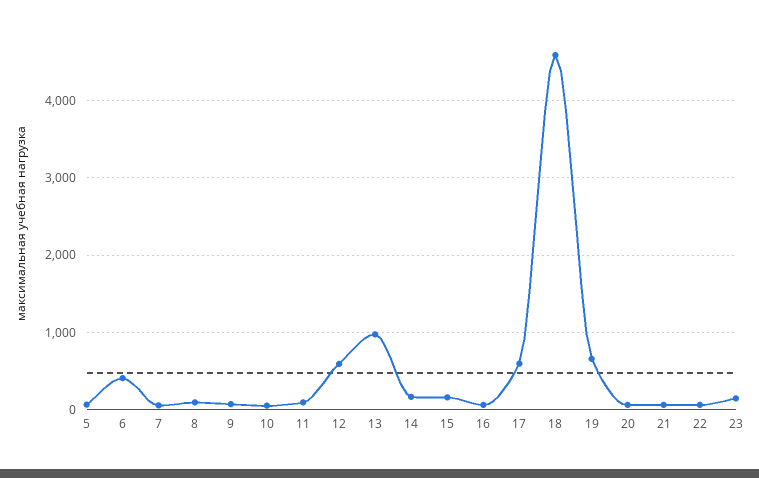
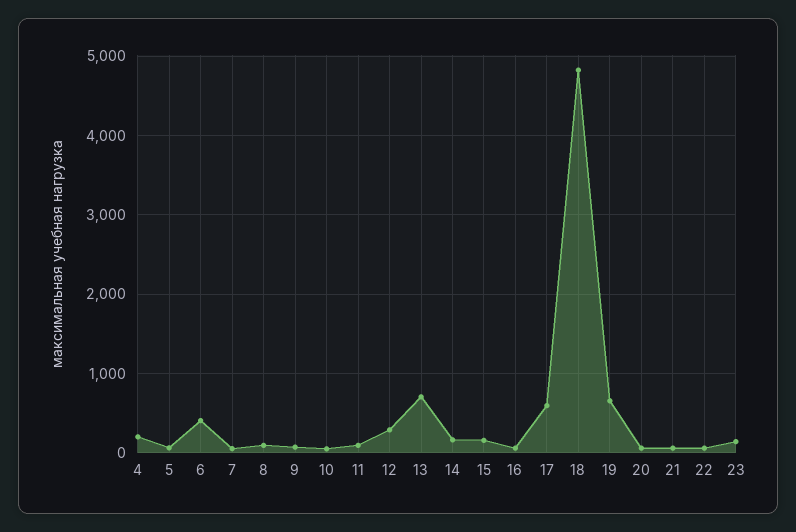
12: 600 -> 300
13: 1000 -> 700
18: 4600 -> 4800
4: none -> 200

